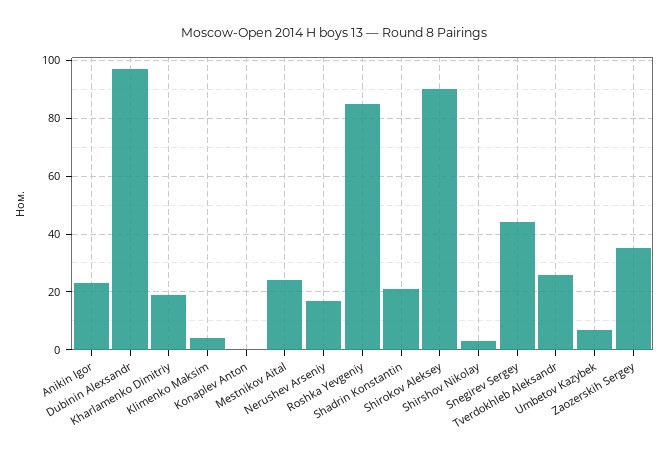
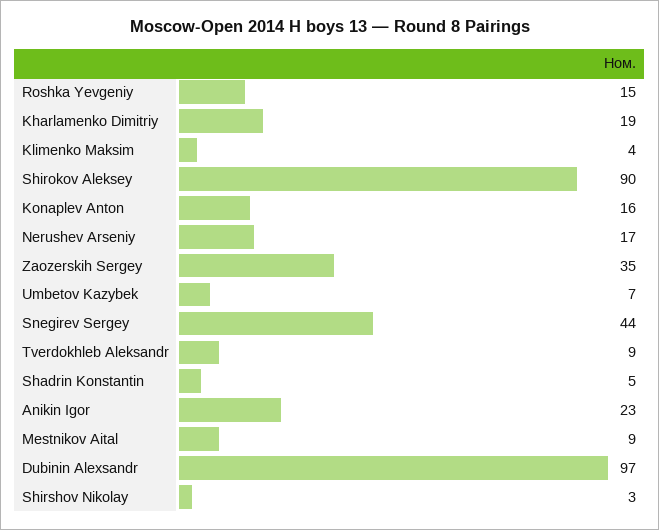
Konaplev Anton: 0 -> 16
Mestnikov Aital: 25 -> 9
Roshka Yevgeniy: 85 -> 15
Shadrin Konstantin: 20 -> 5
Tverdokhleb Aleksandr: 25 -> 9

